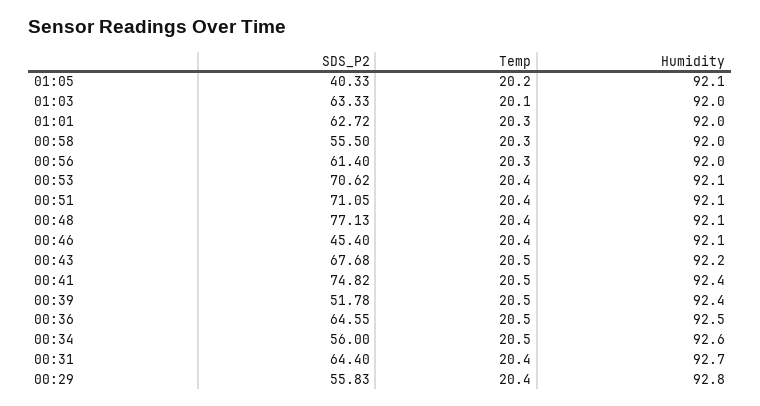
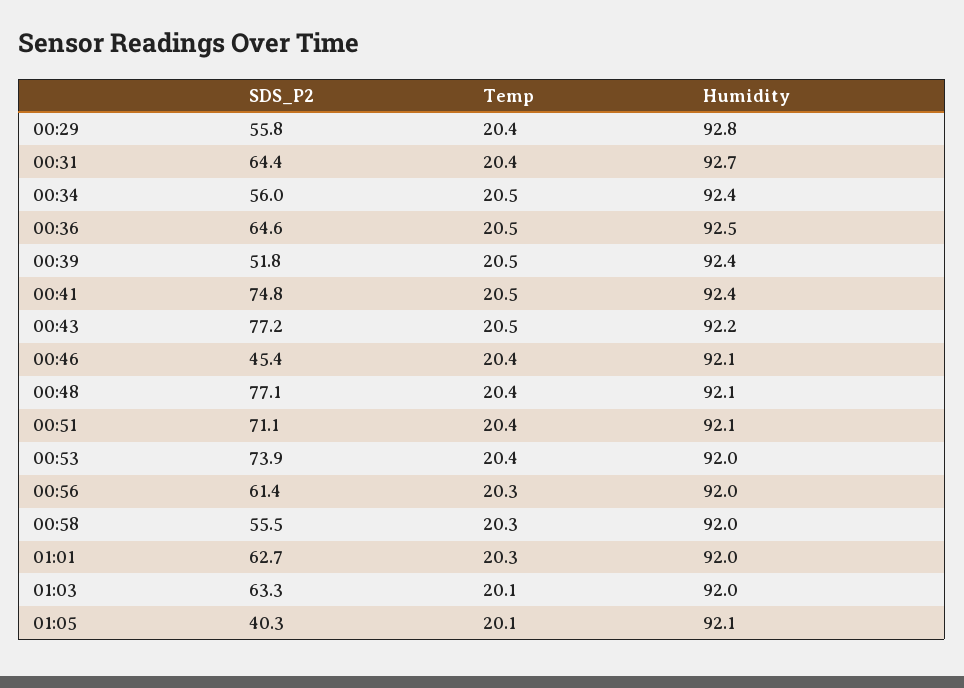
Temp, 01:05: 20.2 -> 20.1
SDS_P2, 00:53: 70.62 -> 73.9
Humidity, 00:53: 92.1 -> 92
SDS_P2, 00:43: 67.68 -> 77.2
Humidity, 00:34: 92.6 -> 92.4

